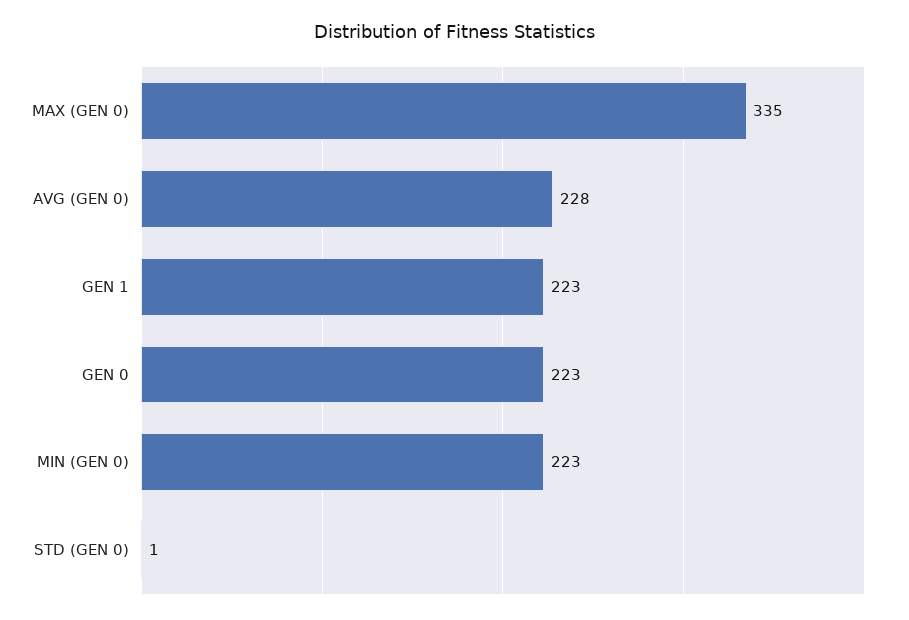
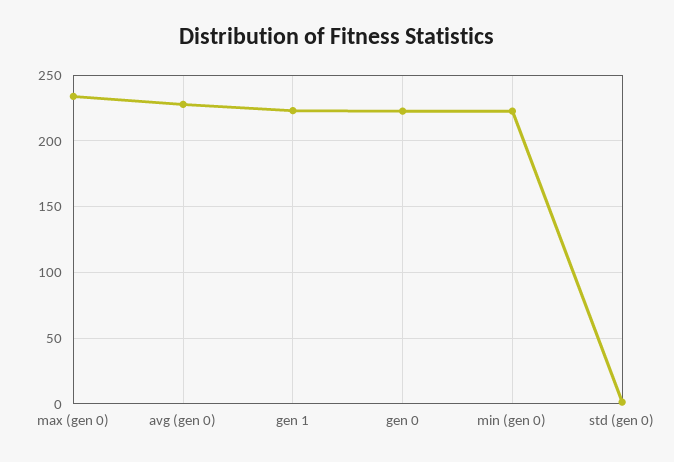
MAX (GEN 0): 335 -> 235

